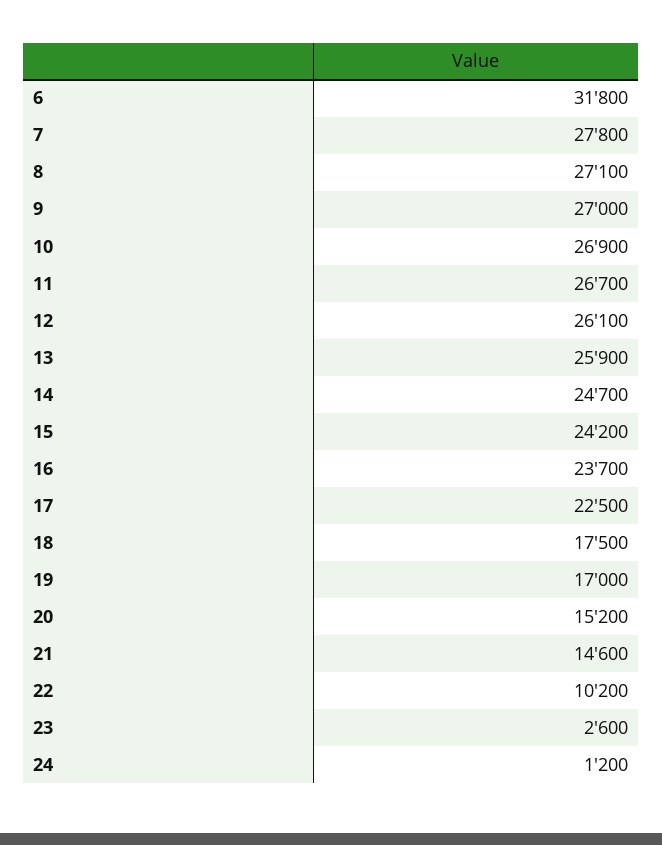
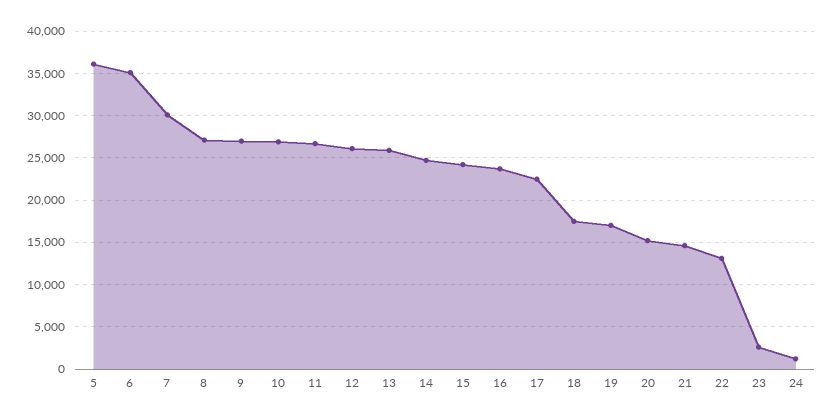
6: 31800 -> 35000
7: 27800 -> 30000
22: 10200 -> 13000
5: none -> 36000

